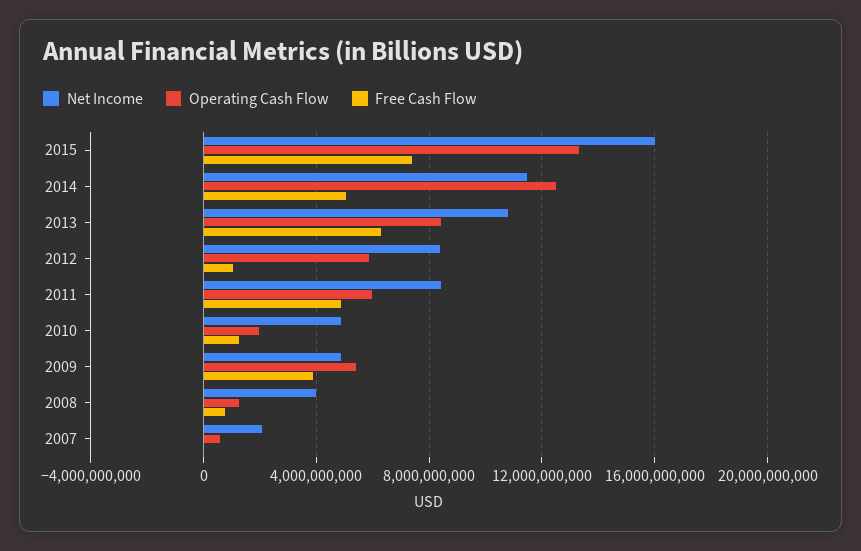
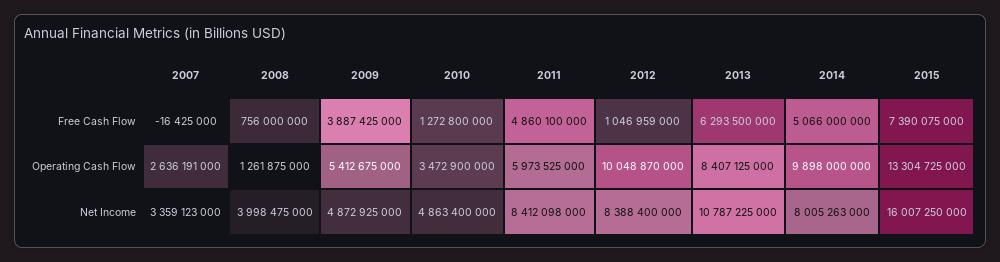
Net Income, 2014: 11500000000 -> 8005263000
Operating Cash Flow, 2014: 12500000000 -> 9898000000
Operating Cash Flow, 2012: 6000000000 -> 10048870000
Operating Cash Flow, 2010: 2000000000 -> 3472900000
Net Income, 2007: 2000000000 -> 3359123000
Operating Cash Flow, 2007: 500000000 -> 2636191000

